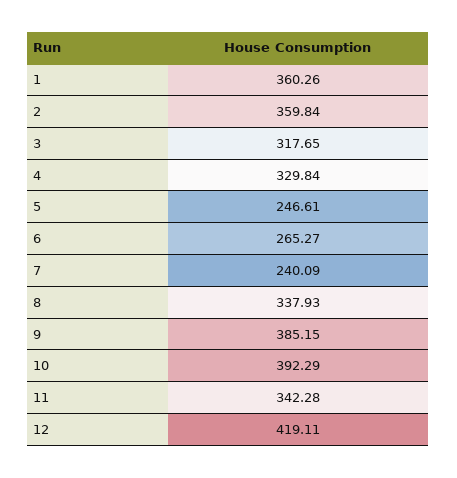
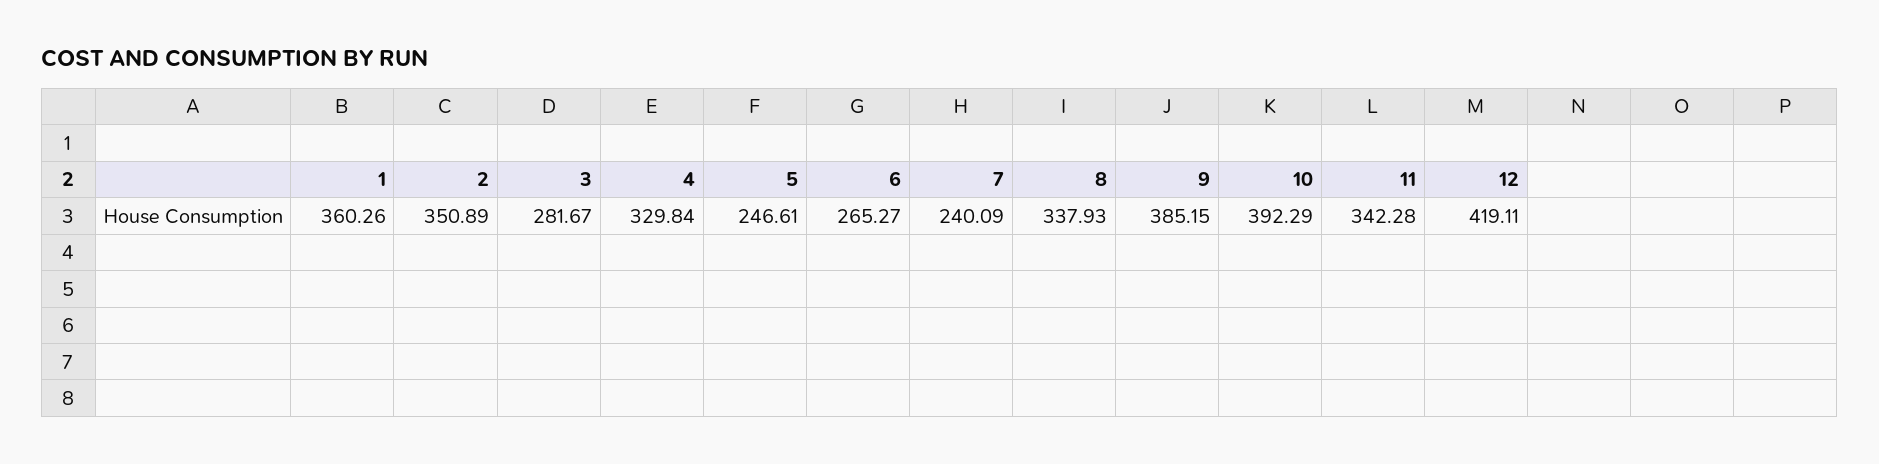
2: 359.84 -> 350.89
3: 317.65 -> 281.67

